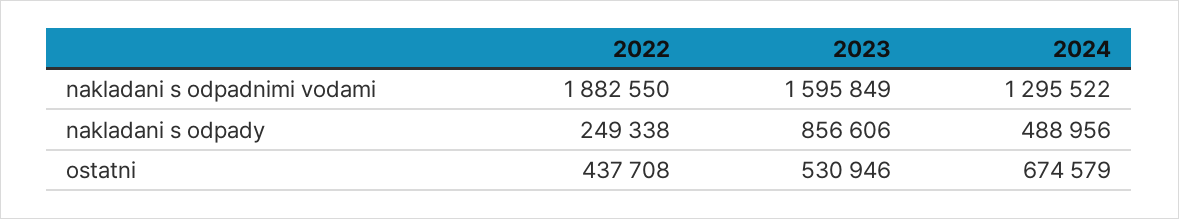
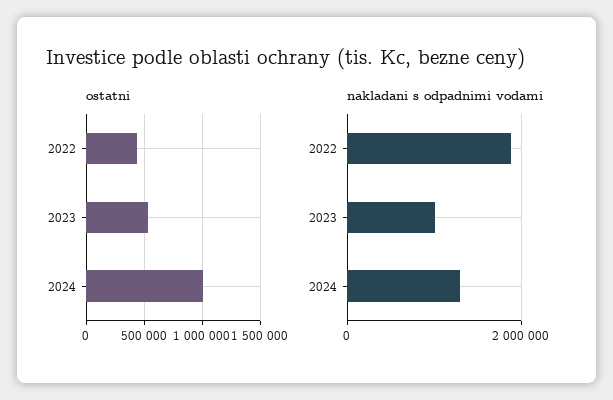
nakladani s odpadnimi vodami, 2023: 1595849 -> 1000000
nakladani s odpady, 2022: 249338 -> none
nakladani s odpady, 2023: 856606 -> none
nakladani s odpady, 2024: 488956 -> none
ostatni, 2024: 674579 -> 1000000

